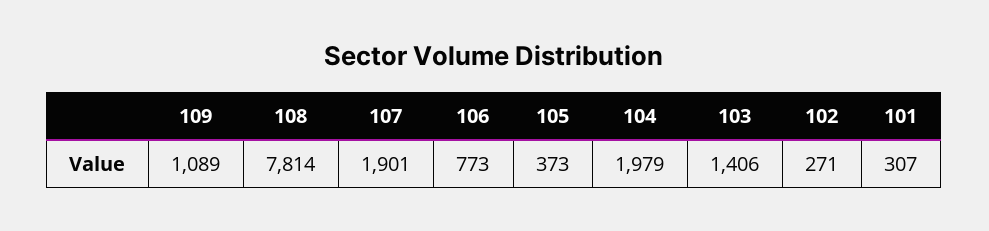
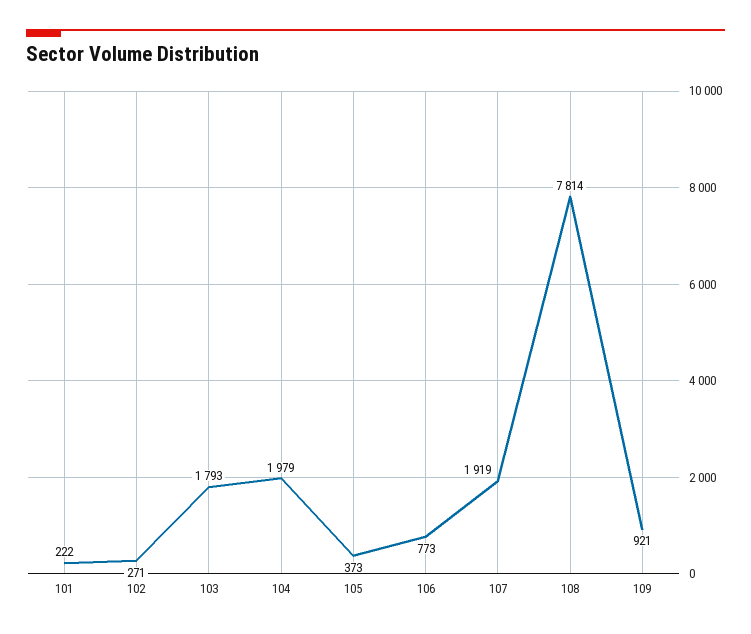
109: 1089 -> 921
107: 1901 -> 1919
103: 1406 -> 1793
101: 307 -> 222

